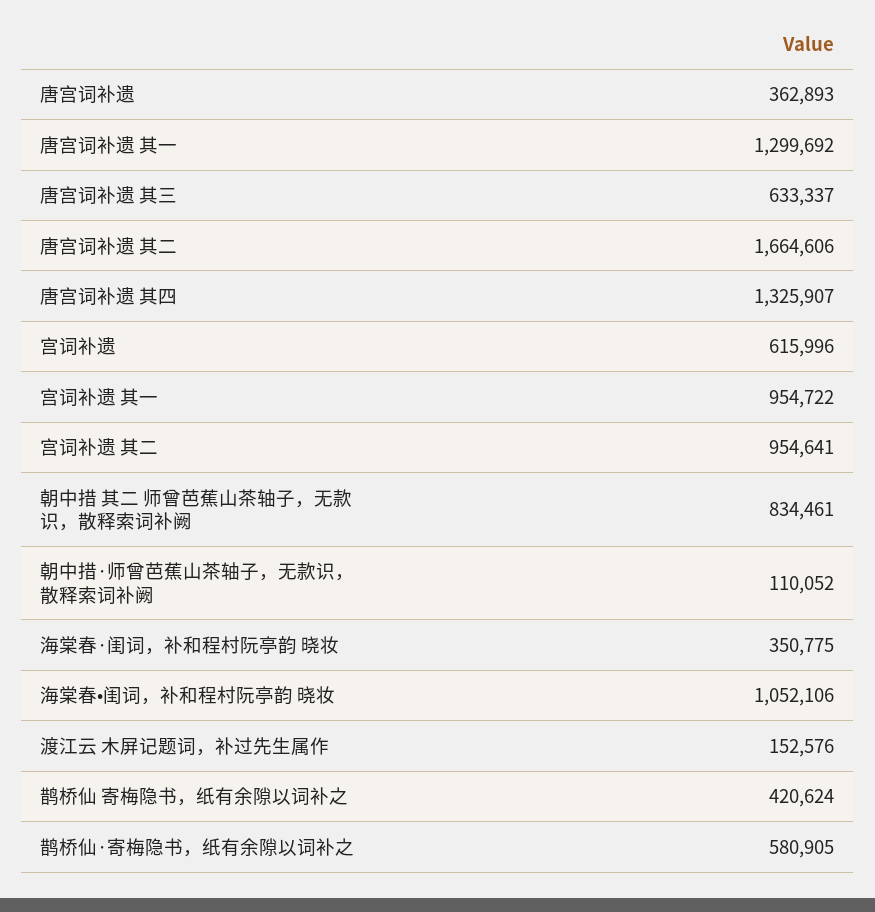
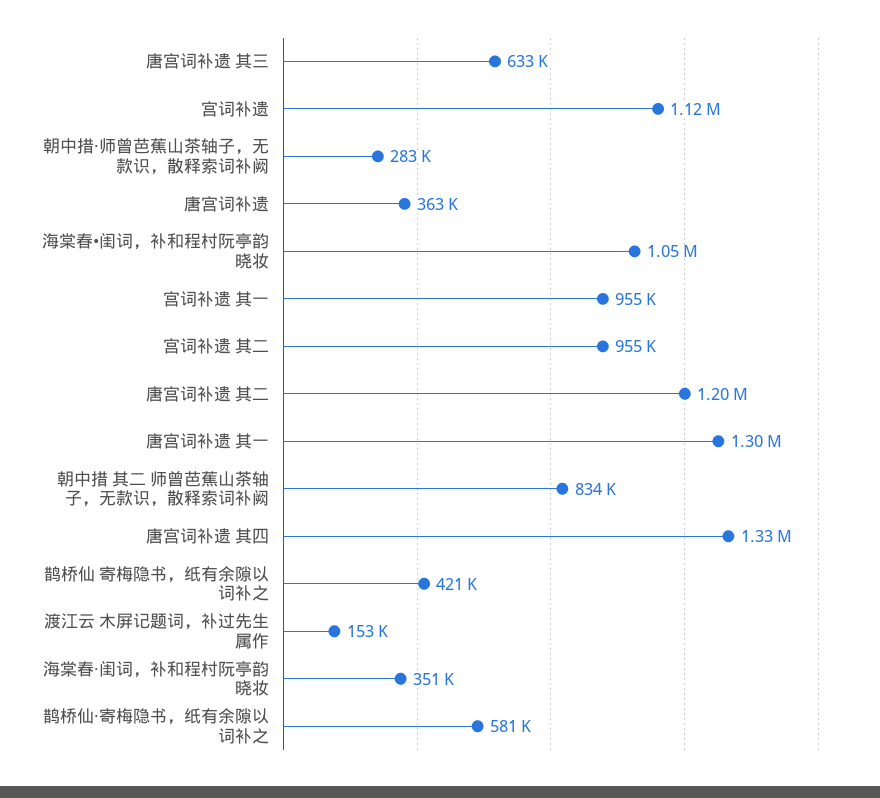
唐宫词补遗 其二: 1664606 -> 1200000
宫词补遗: 615996 -> 1120000
朝中措·师曾芭蕉山茶轴子，无款识，散释索词补阙: 110052 -> 283000

